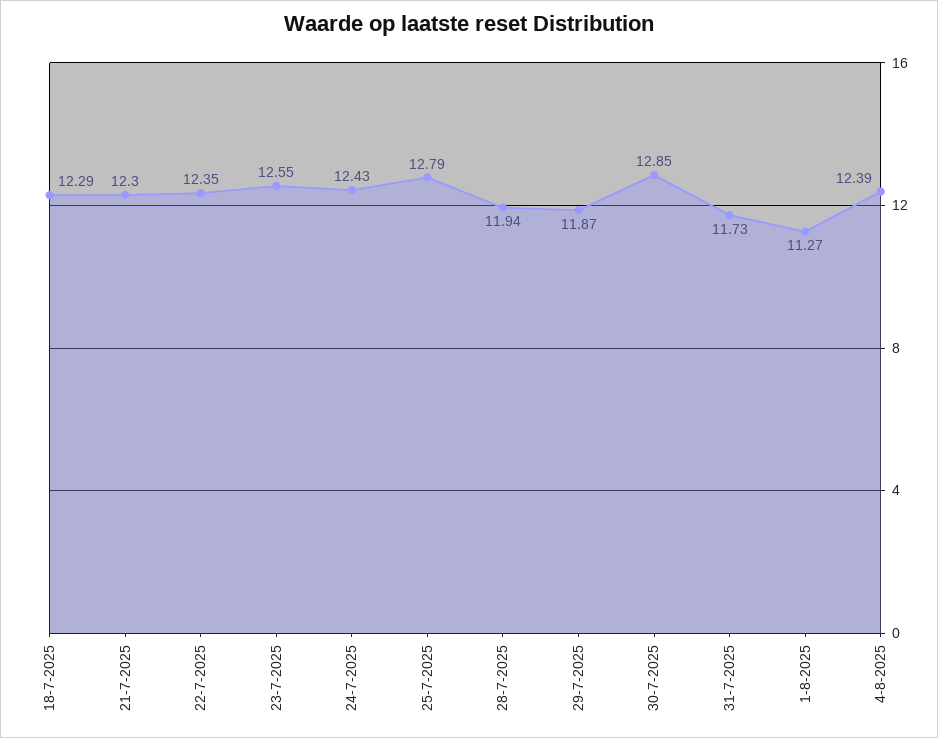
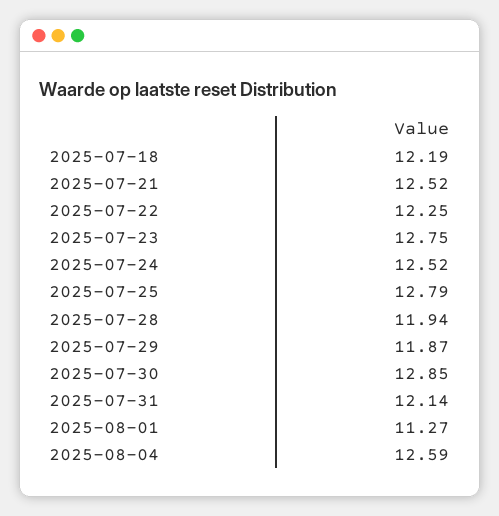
18-7-2025: 12.29 -> 12.19
21-7-2025: 12.3 -> 12.52
22-7-2025: 12.35 -> 12.25
23-7-2025: 12.55 -> 12.75
24-7-2025: 12.43 -> 12.52
31-7-2025: 11.73 -> 12.14
4-8-2025: 12.39 -> 12.59

